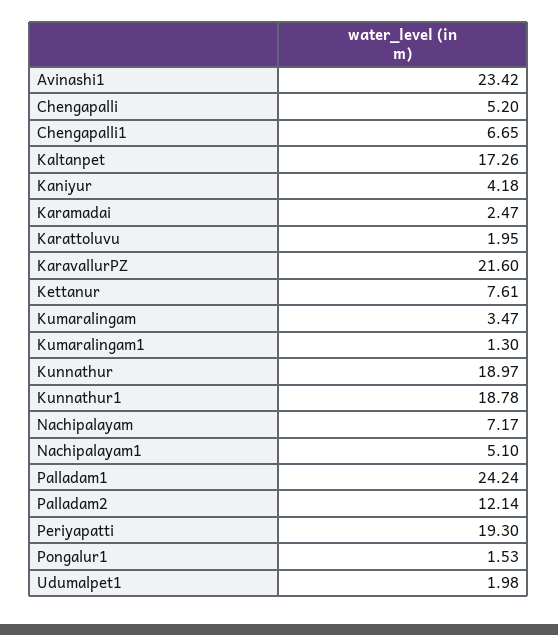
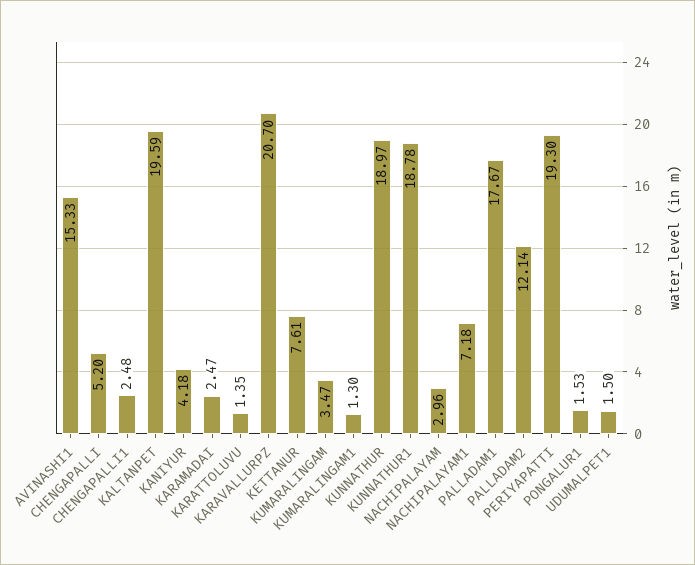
Avinashi1: 23.42 -> 15.33
Chengapalli1: 6.65 -> 2.48
Kaltanpet: 17.26 -> 19.59
Karattoluvu: 1.95 -> 1.35
KaravallurPZ: 21.6 -> 20.7
Nachipalayam: 7.17 -> 2.96
Nachipalayam1: 5.1 -> 7.18
Palladam1: 24.24 -> 17.67
Udumalpet1: 1.98 -> 1.5

